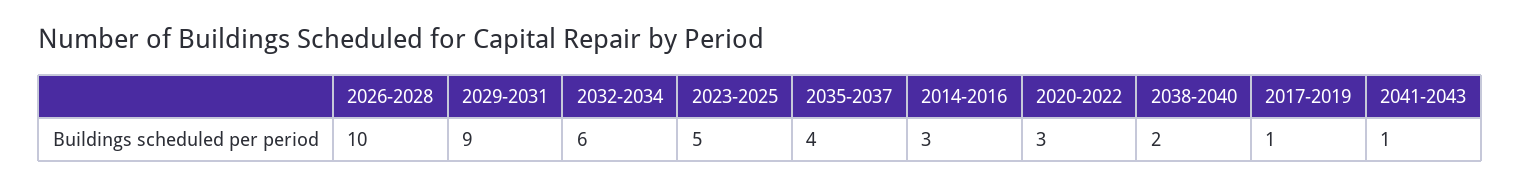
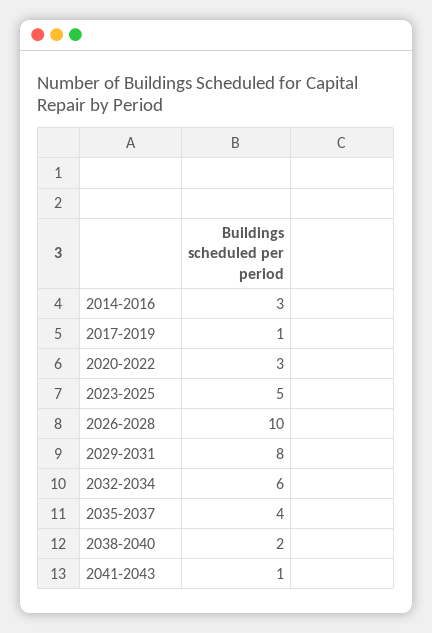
2029-2031: 9 -> 8

